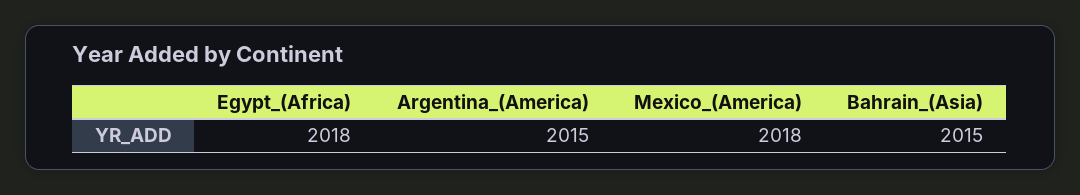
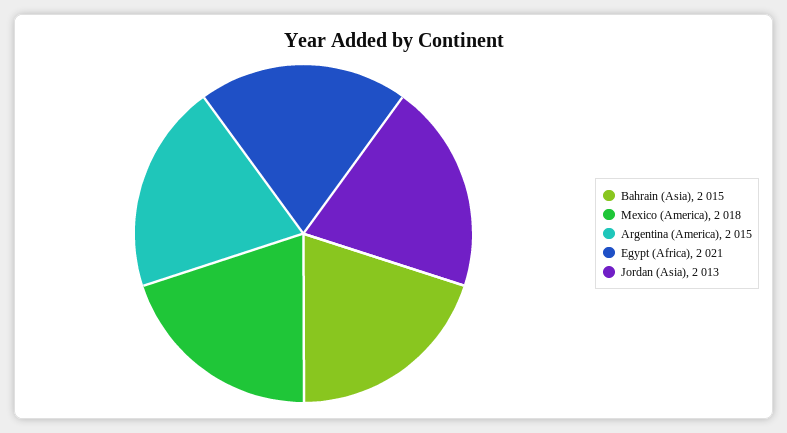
Egypt_(Africa): 2018 -> 2021
Jordan (Asia): none -> 2013

